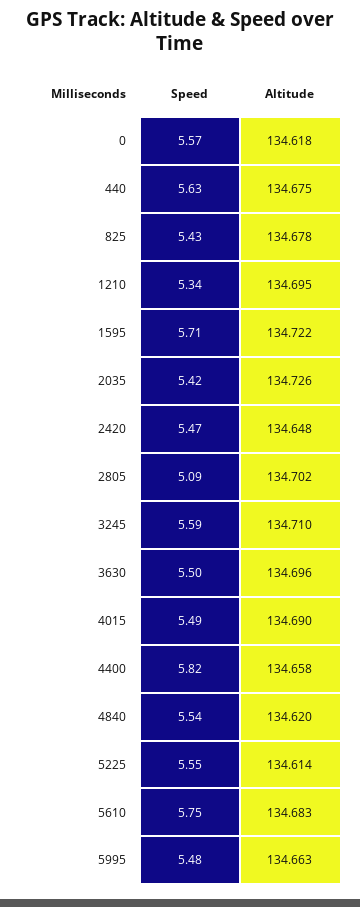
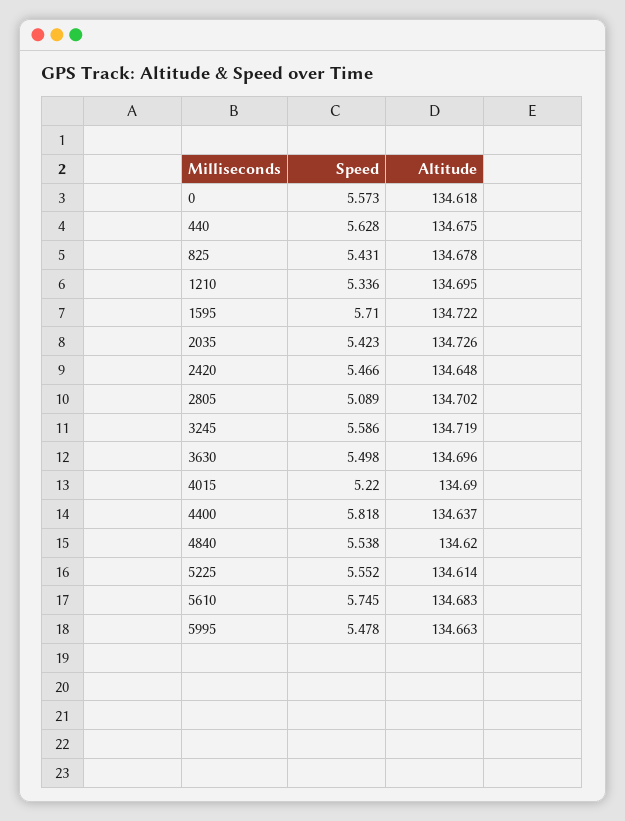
Altitude, 3245: 134.71 -> 134.719
Speed, 4015: 5.49 -> 5.22
Altitude, 4400: 134.658 -> 134.637

